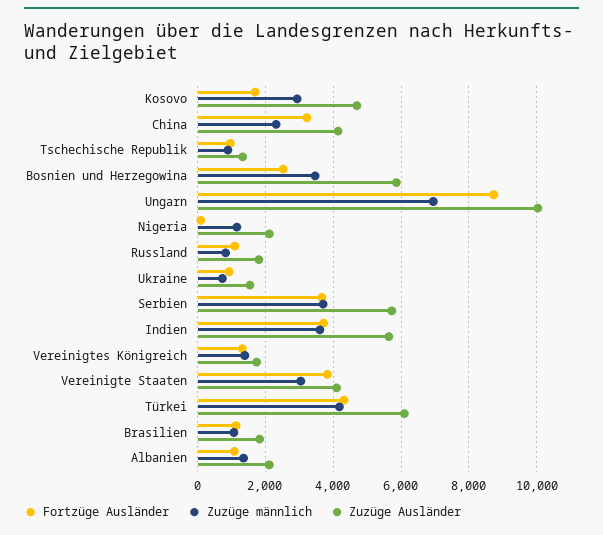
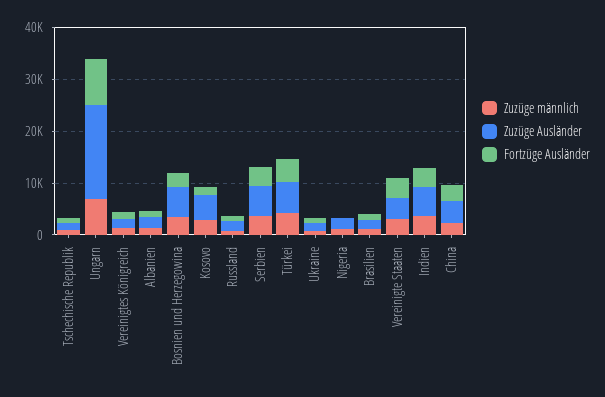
Zuzüge Ausländer, Ungarn: 10000 -> 18000

